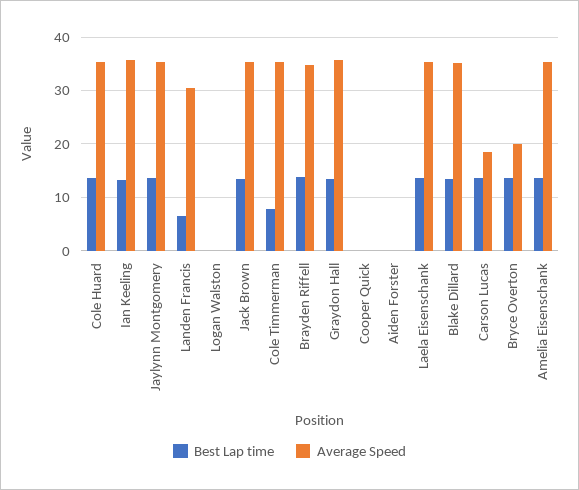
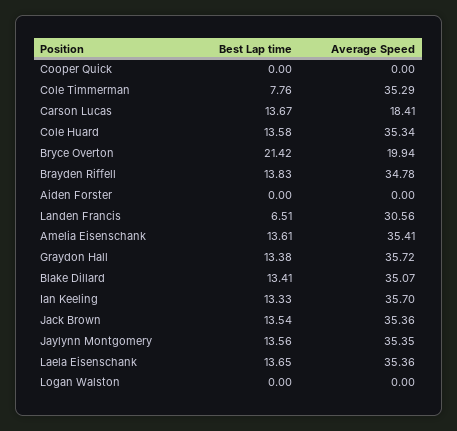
Best Lap time, Bryce Overton: 14 -> 21.42

